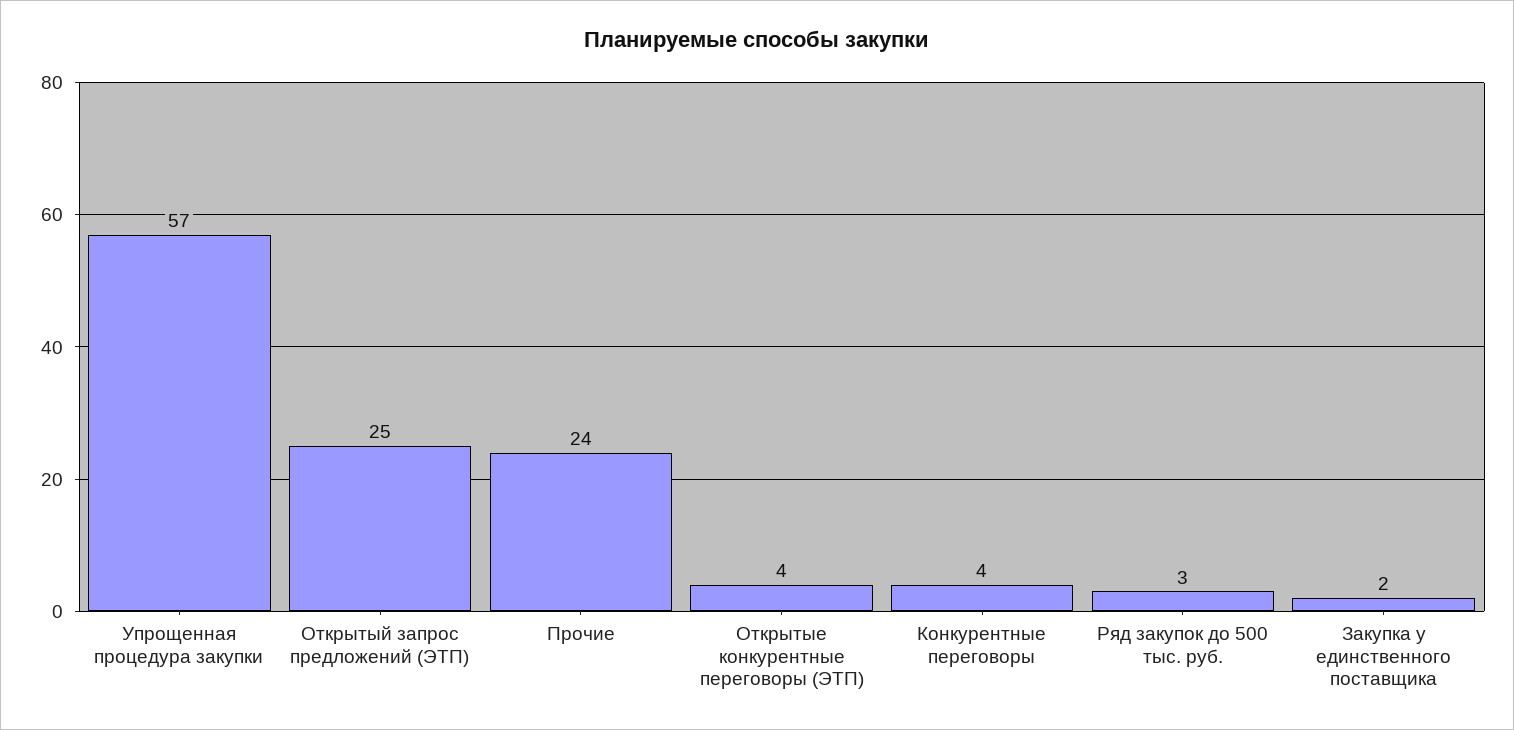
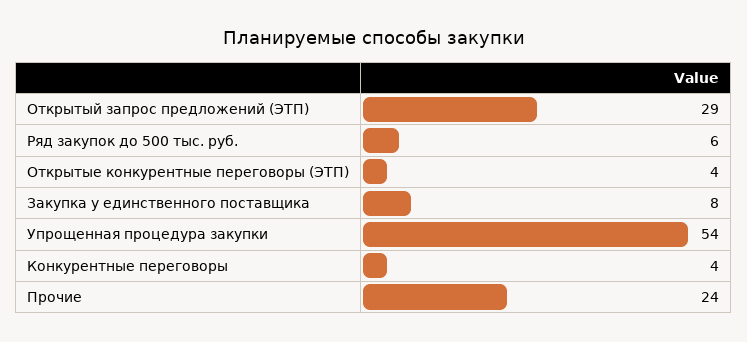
Упрощенная процедура закупки: 57 -> 54
Открытый запрос предложений (ЭТП): 25 -> 29
Ряд закупок до 500 тыс. руб.: 3 -> 6
Закупка у единственного поставщика: 2 -> 8

